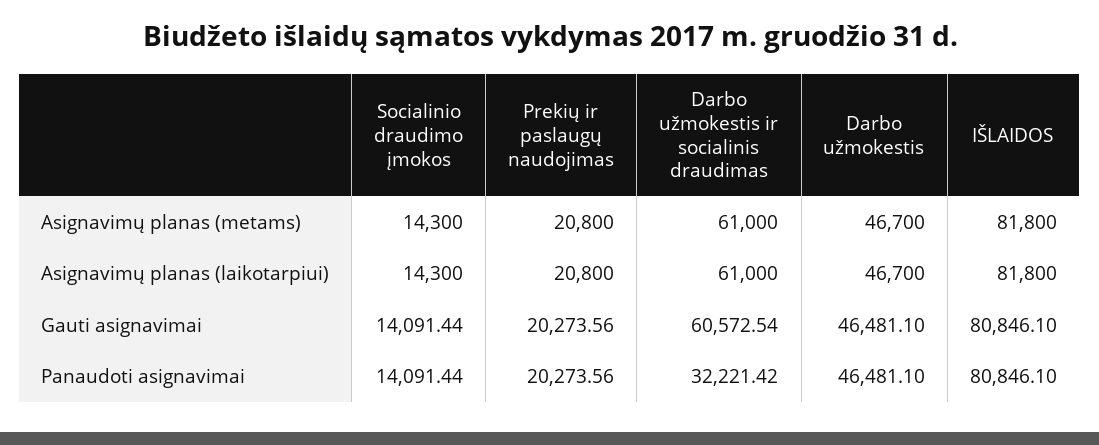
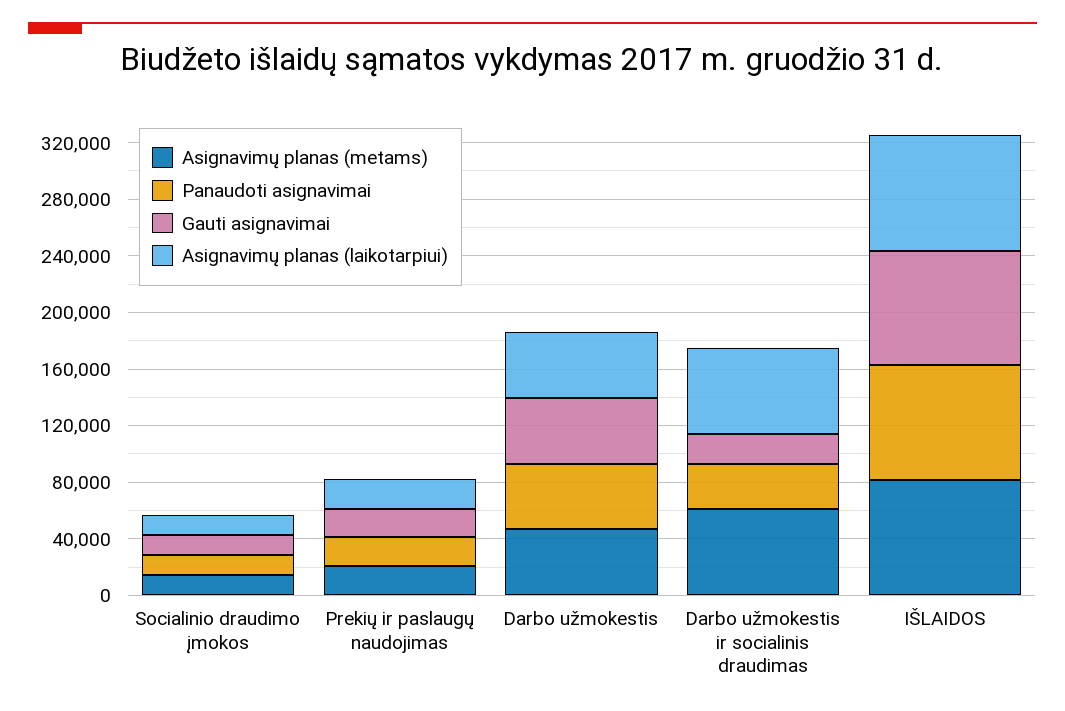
Gauti asignavimai, Darbo užmokestis ir socialinis draudimas: 60572.54 -> 20000

